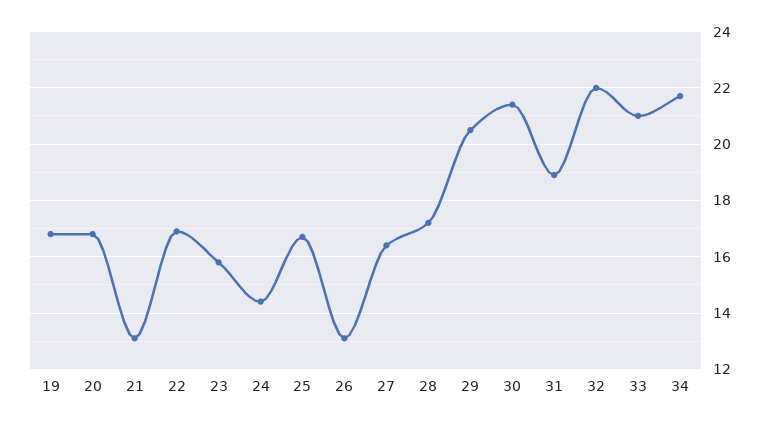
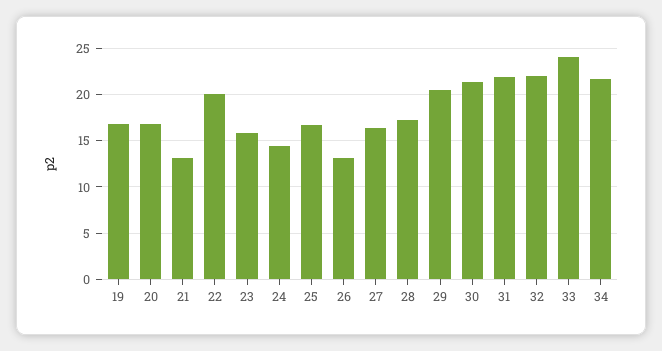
22: 17 -> 20
31: 19 -> 22
33: 21 -> 24

